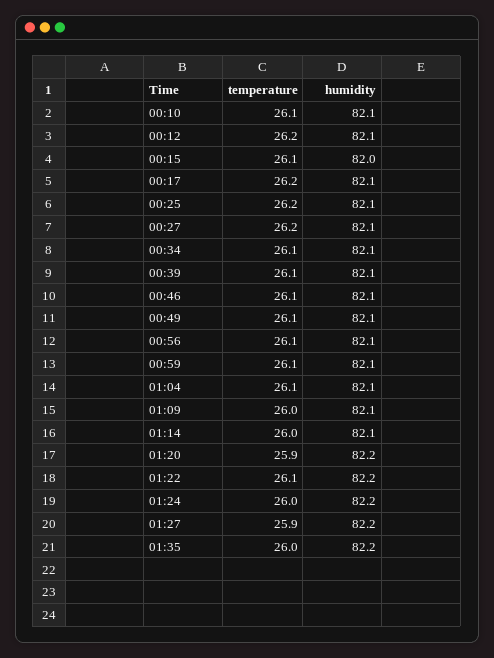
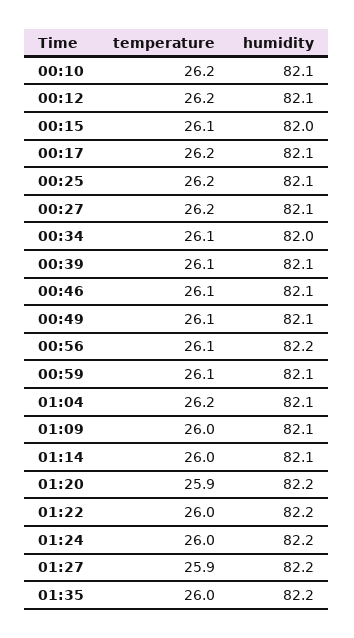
temperature, 00:10: 26.1 -> 26.2
humidity, 00:34: 82.1 -> 82
humidity, 00:56: 82.1 -> 82.2
temperature, 01:04: 26.1 -> 26.2
temperature, 01:22: 26.1 -> 26

